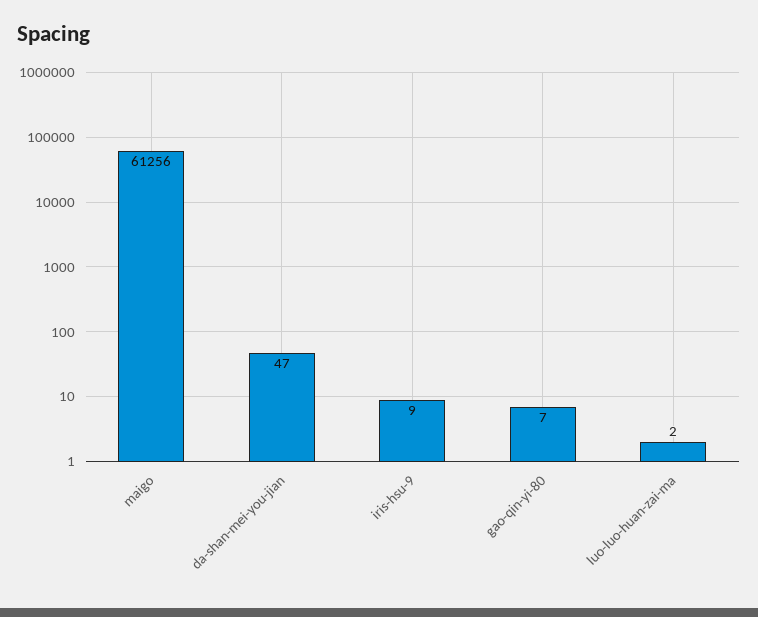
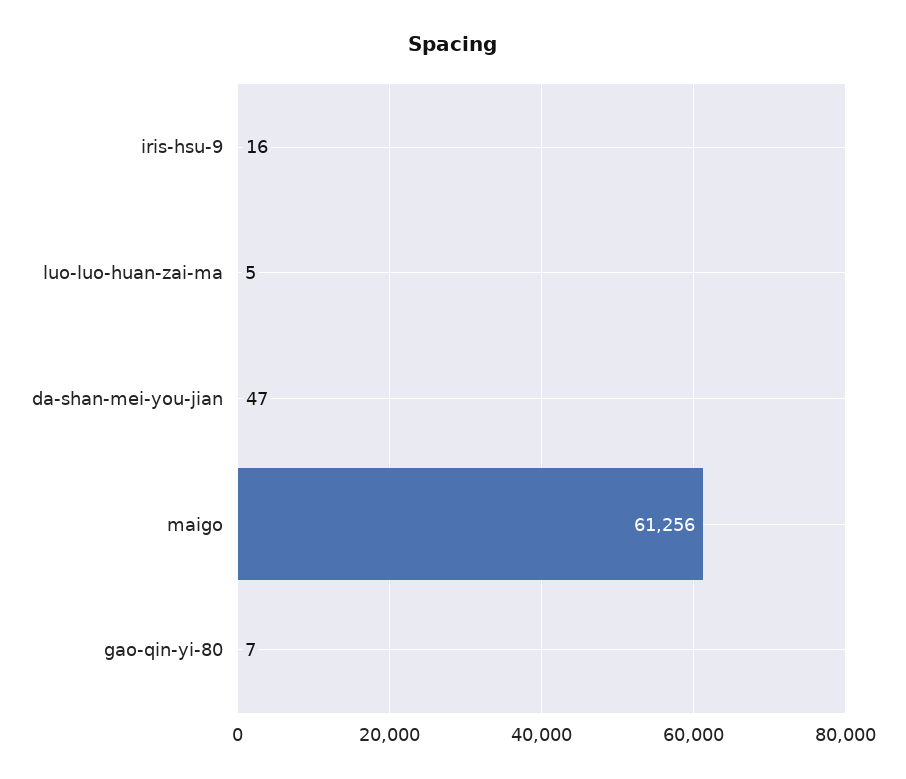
iris-hsu-9: 9 -> 16
luo-luo-huan-zai-ma: 2 -> 5

